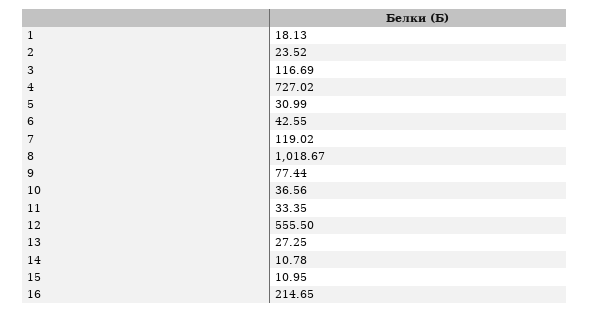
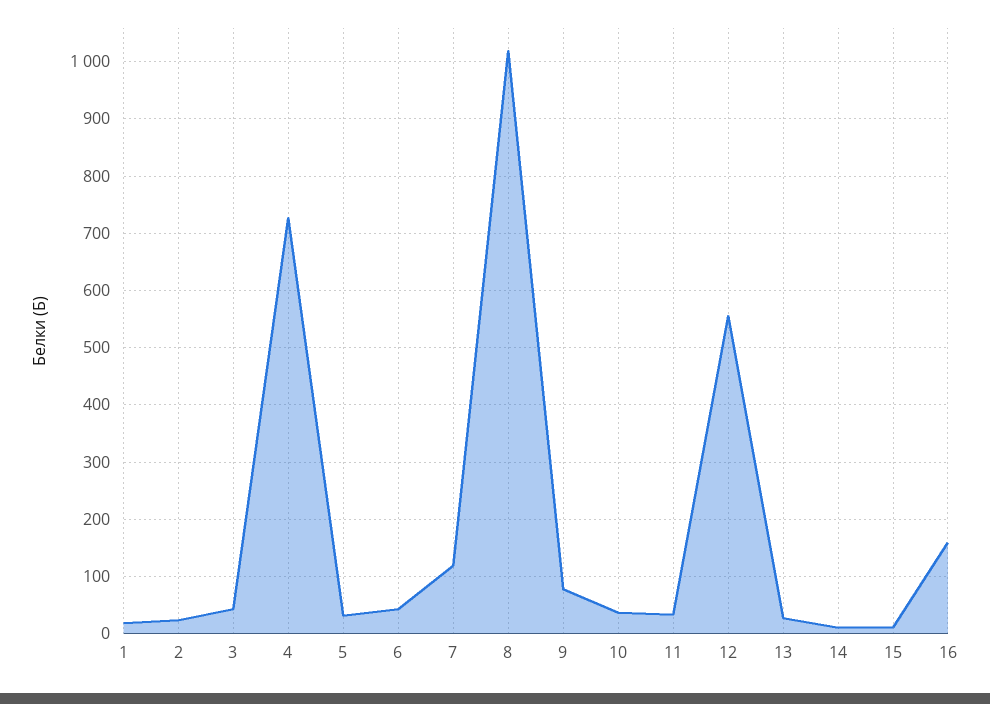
3: 116.69 -> 40
16: 214.65 -> 160

